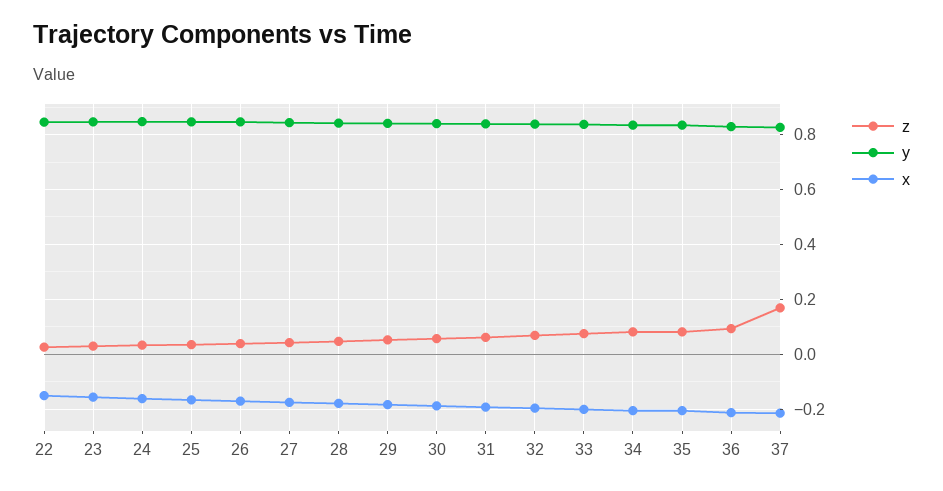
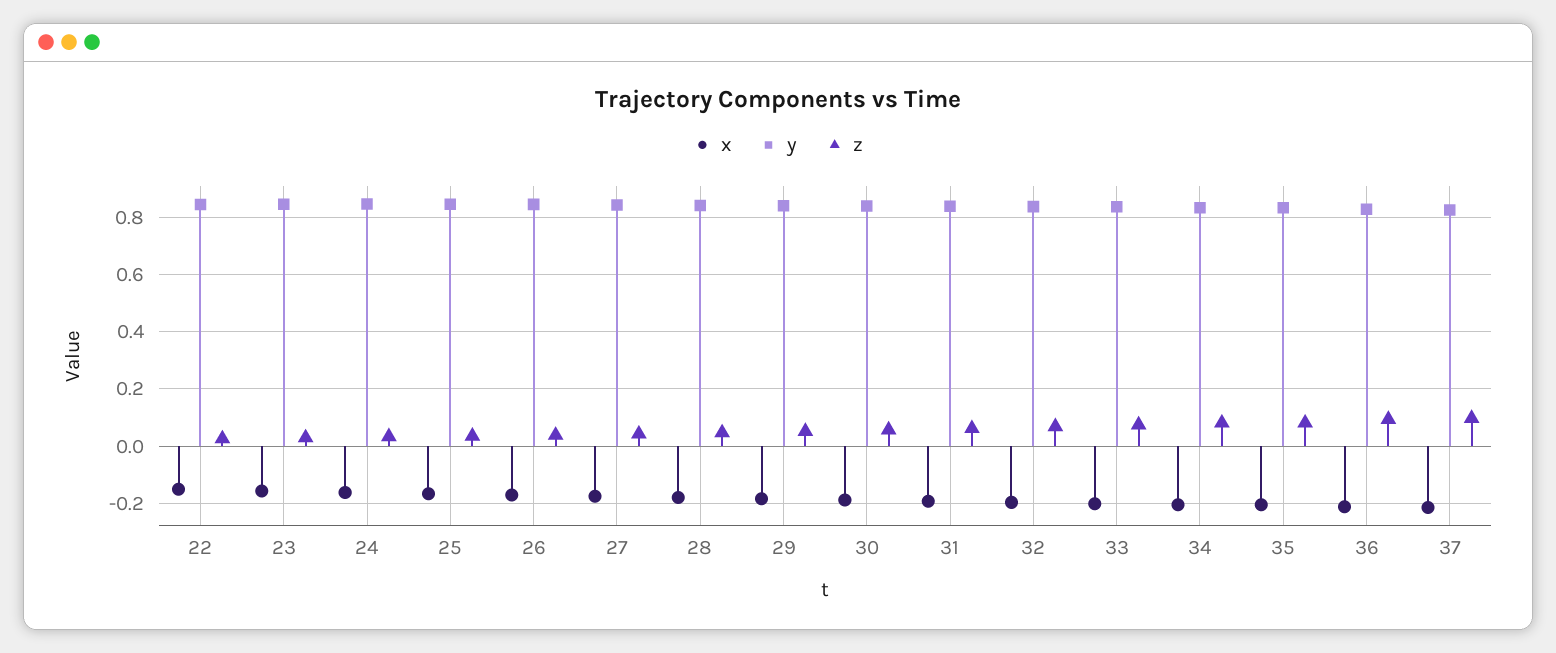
z, 37: 0.175 -> 0.1

